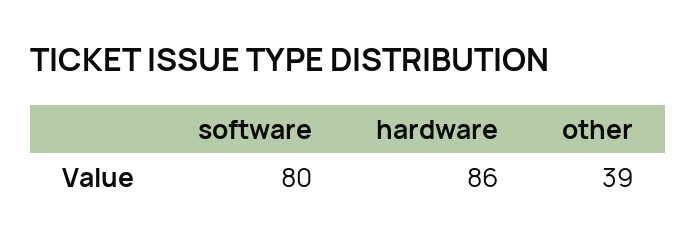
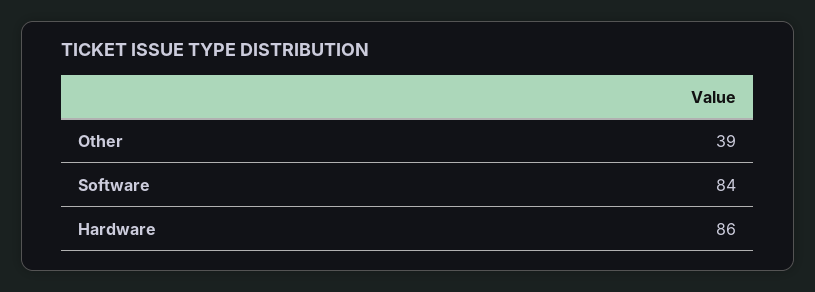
software: 80 -> 84

